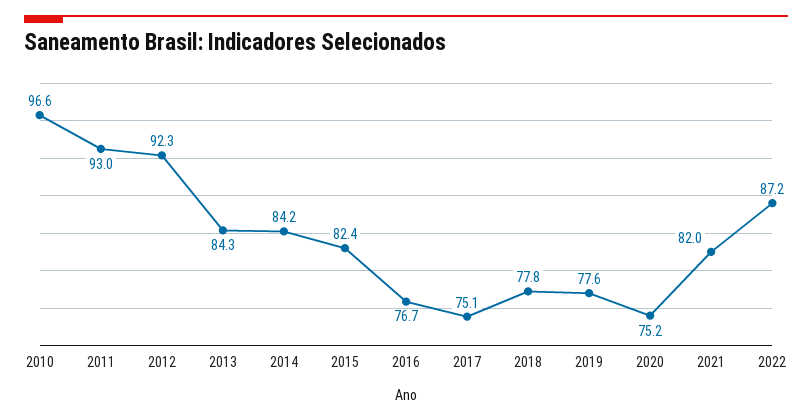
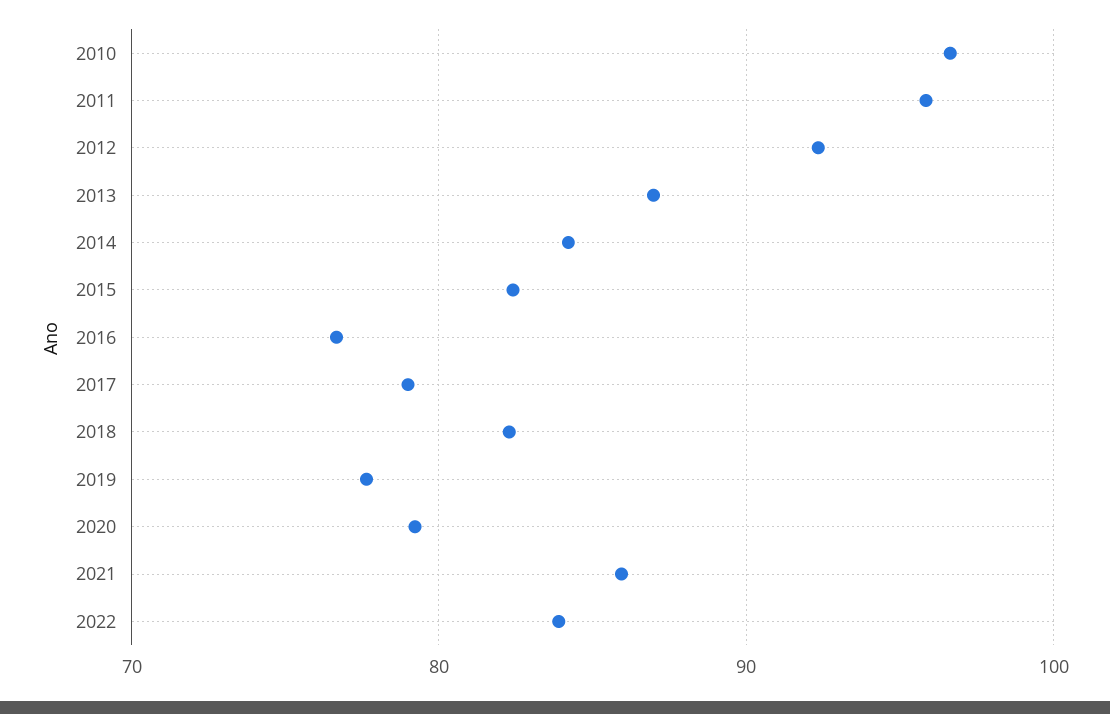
2011: 93 -> 96
2013: 84.3 -> 87
2017: 75.1 -> 79
2018: 77.8 -> 82
2020: 75.2 -> 79
2021: 82 -> 86
2022: 87.2 -> 84

